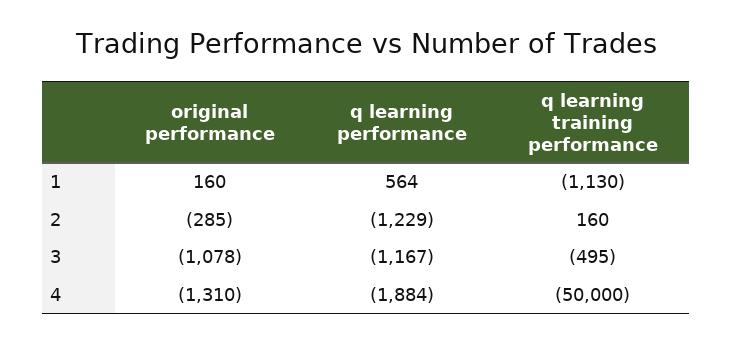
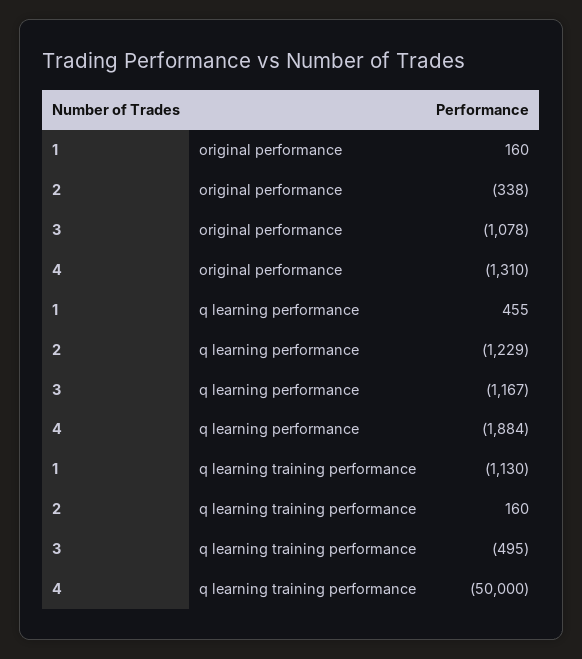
q learning performance, 1: 564 -> 455
original performance, 2: -285 -> -338

